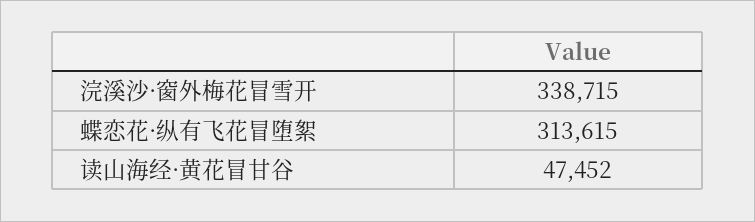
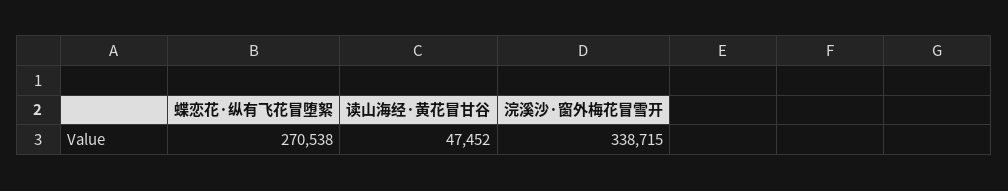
蝶恋花·纵有飞花冒堕絮: 313615 -> 270538

